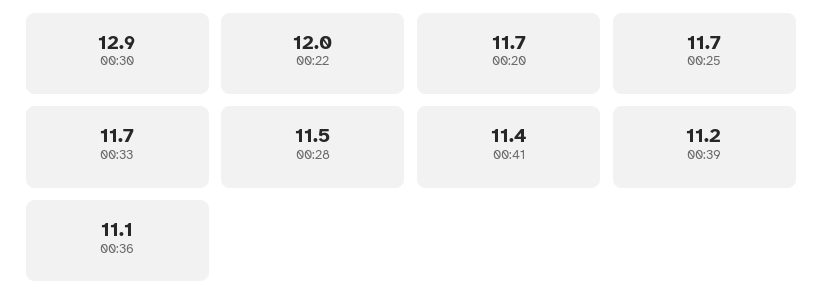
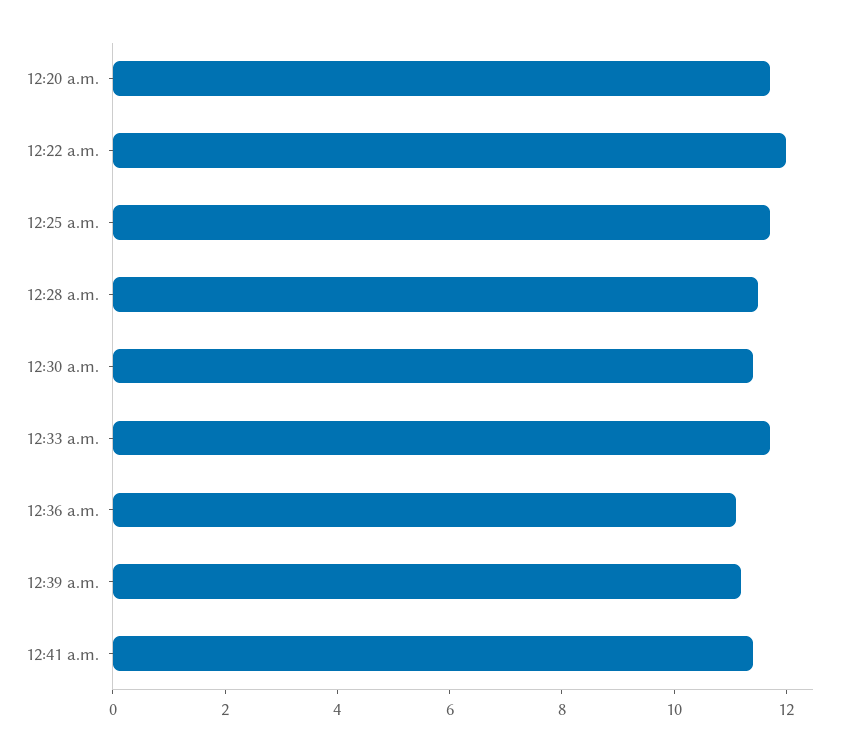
00:30: 12.9 -> 11.5

